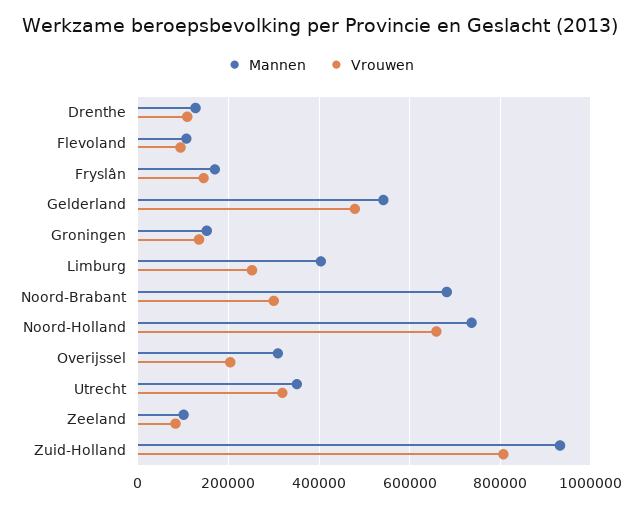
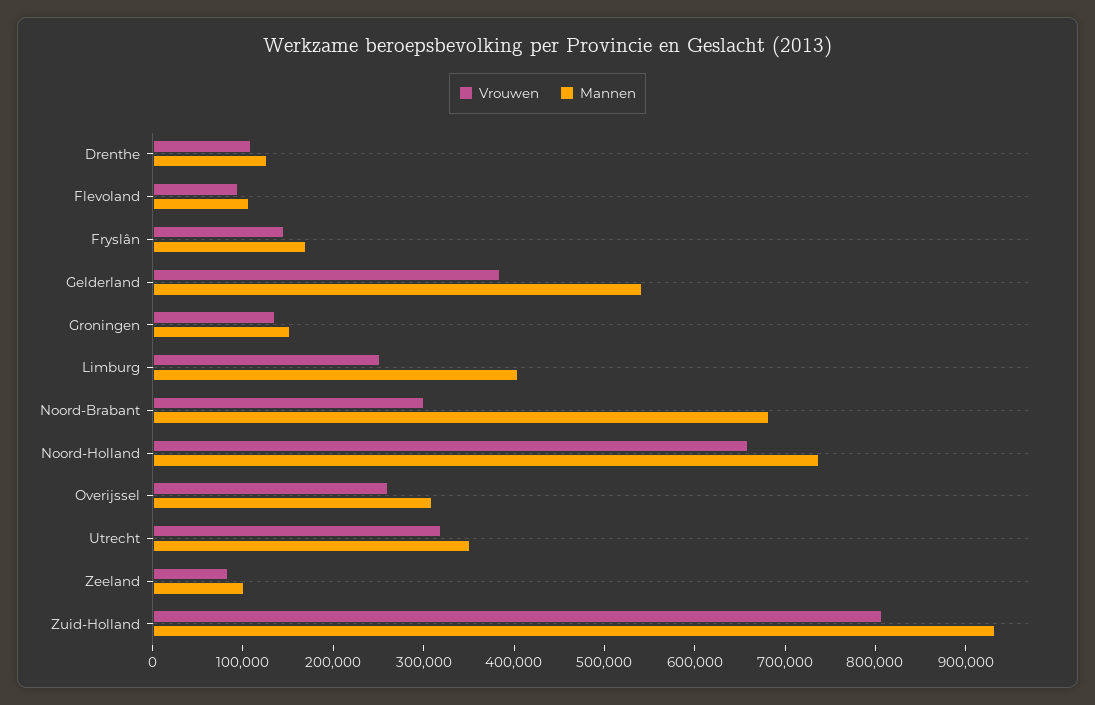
Vrouwen, Gelderland: 480000 -> 380000
Vrouwen, Overijssel: 200000 -> 260000

